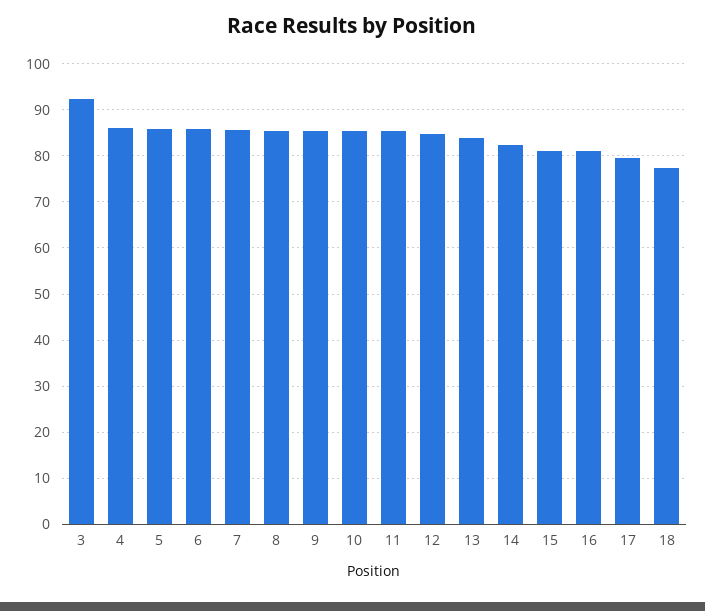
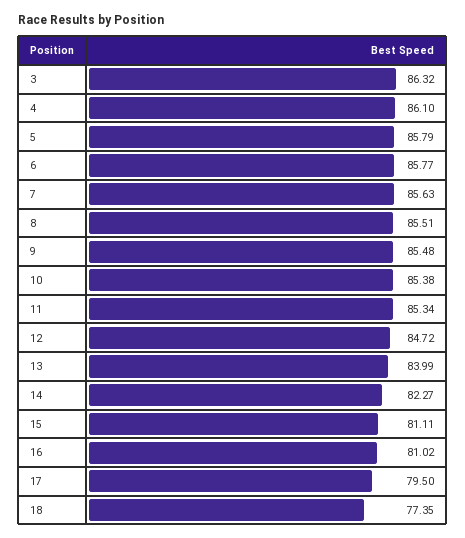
3: 92 -> 86.32

